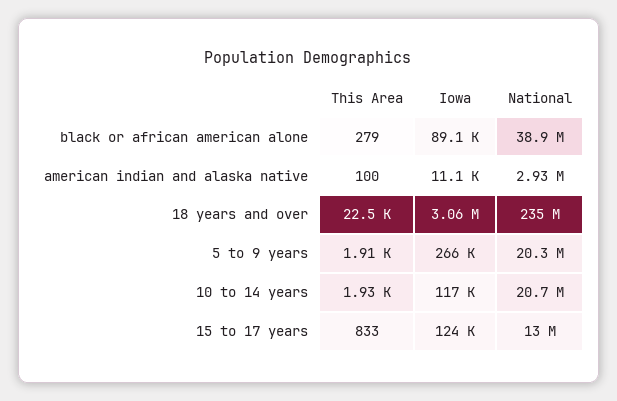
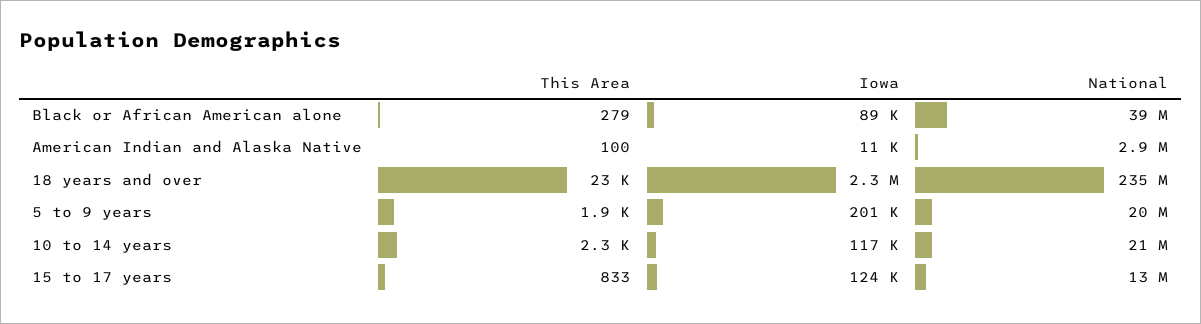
Iowa, 18 years and over: 3060000 -> 2300000
Iowa, 5 to 9 years: 266000 -> 201000
This Area, 10 to 14 years: 1930 -> 2300

